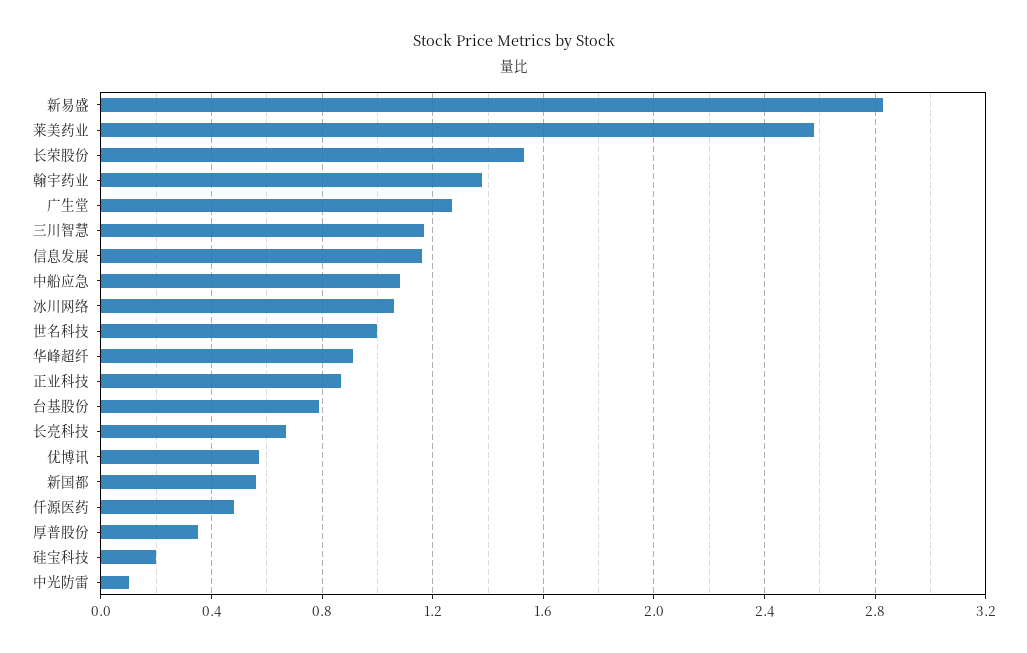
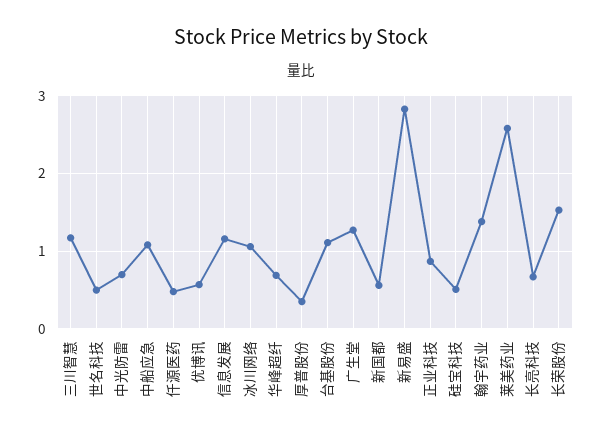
世名科技: 1 -> 0.5
华峰超纤: 0.9 -> 0.7
台基股份: 0.8 -> 1.1
硅宝科技: 0.2 -> 0.5
中光防雷: 0.1 -> 0.7

